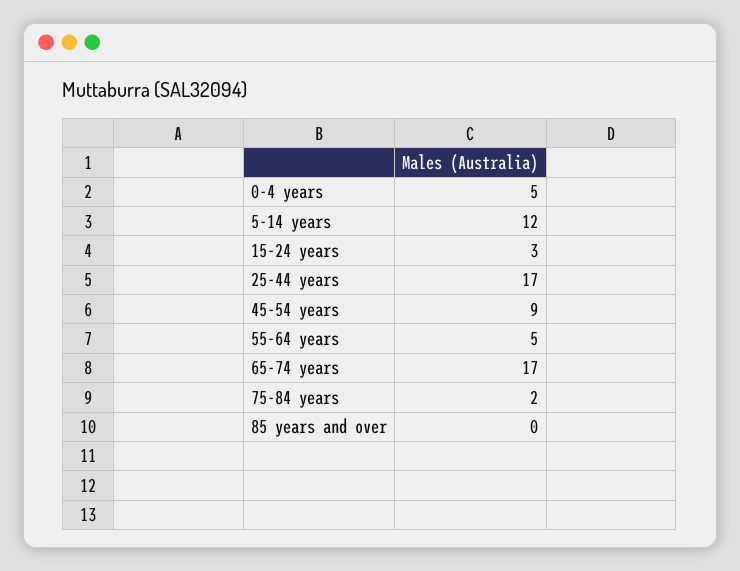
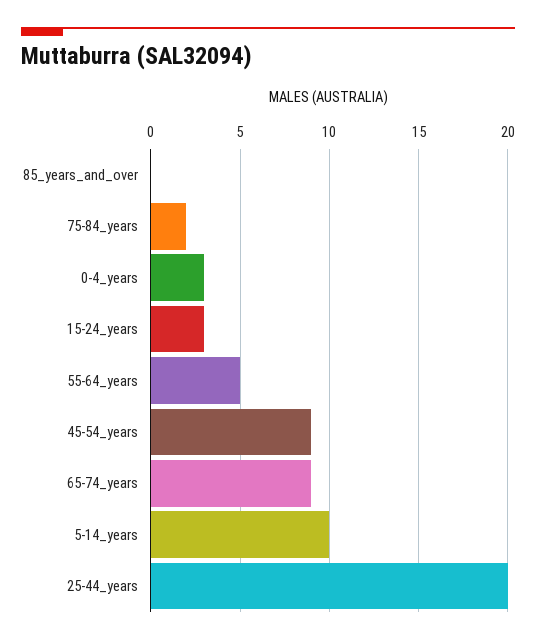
0-4 years: 5 -> 3
5-14 years: 12 -> 10
25-44 years: 17 -> 20
65-74 years: 17 -> 9

